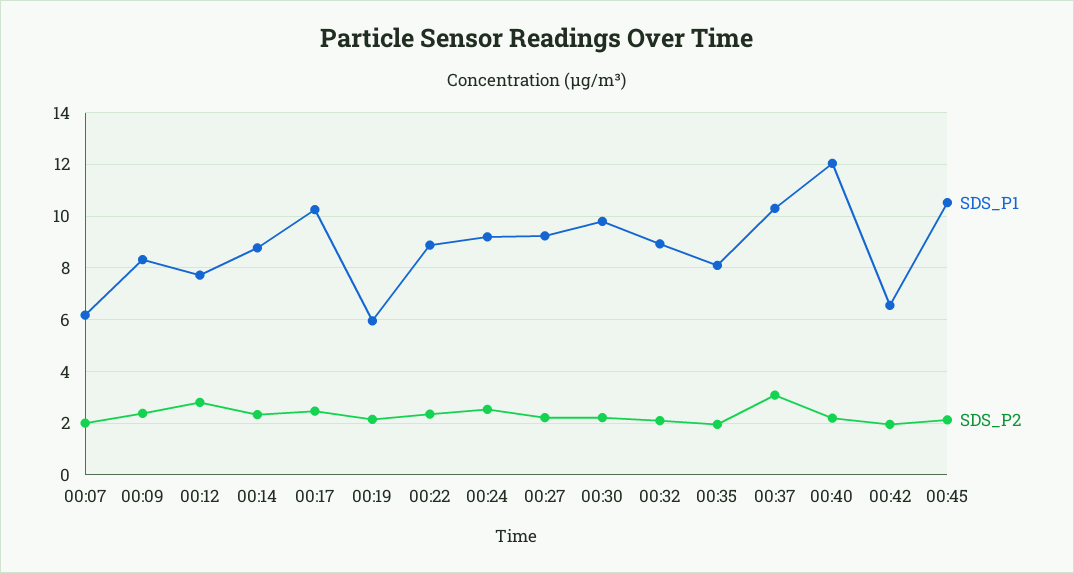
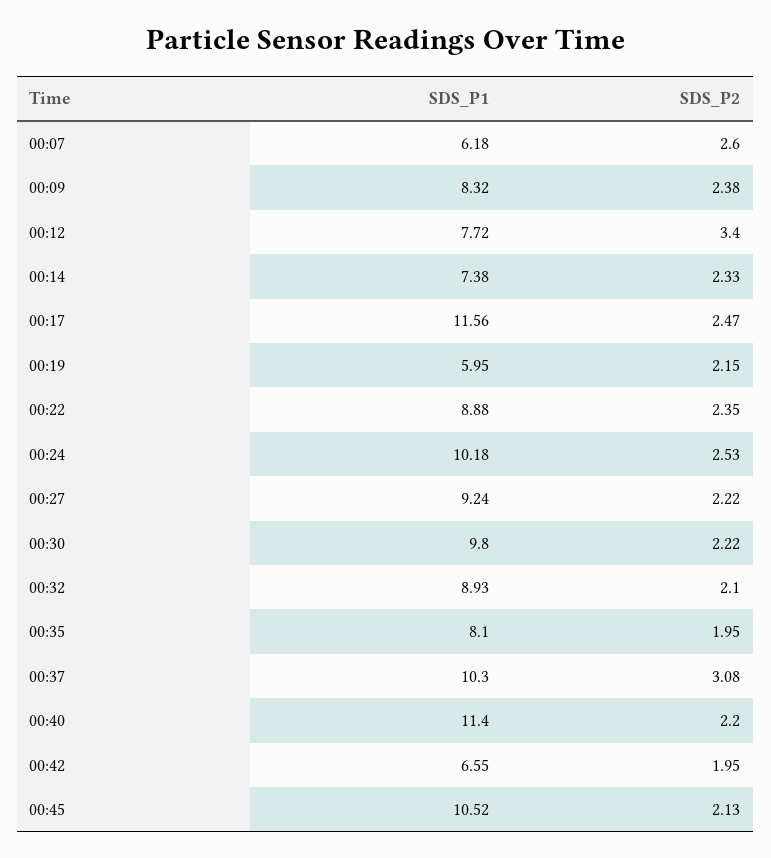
SDS_P2, 00:07: 2 -> 2.6
SDS_P2, 00:12: 2.75 -> 3.4
SDS_P1, 00:14: 8.75 -> 7.38
SDS_P1, 00:17: 10.25 -> 11.56
SDS_P1, 00:24: 9.25 -> 10.18
SDS_P1, 00:40: 12 -> 11.4

